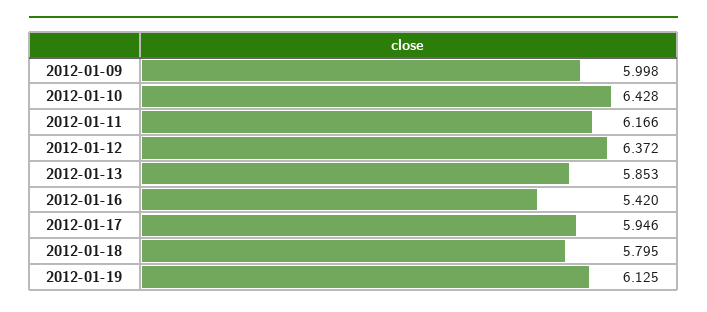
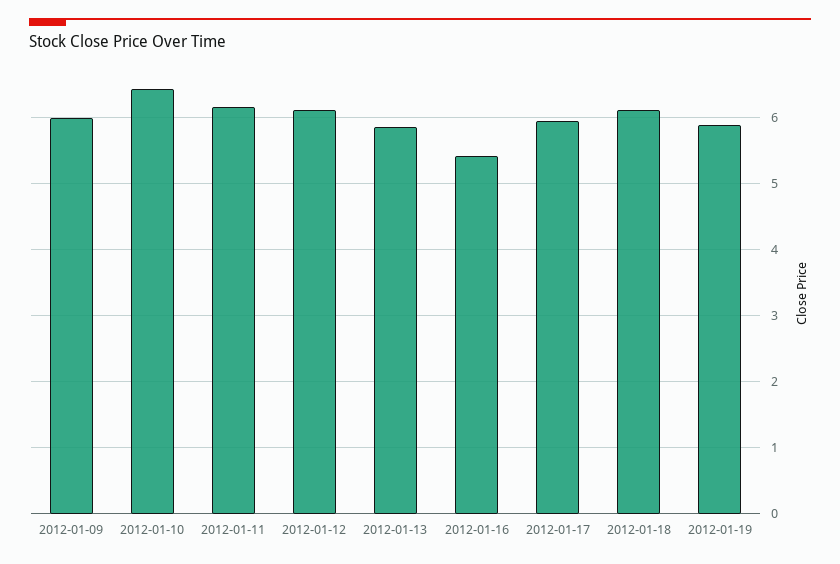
2012-01-12: 6.372 -> 6.1
2012-01-18: 5.795 -> 6.1
2012-01-19: 6.125 -> 5.9

